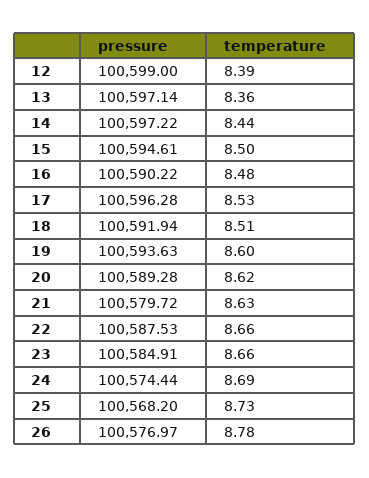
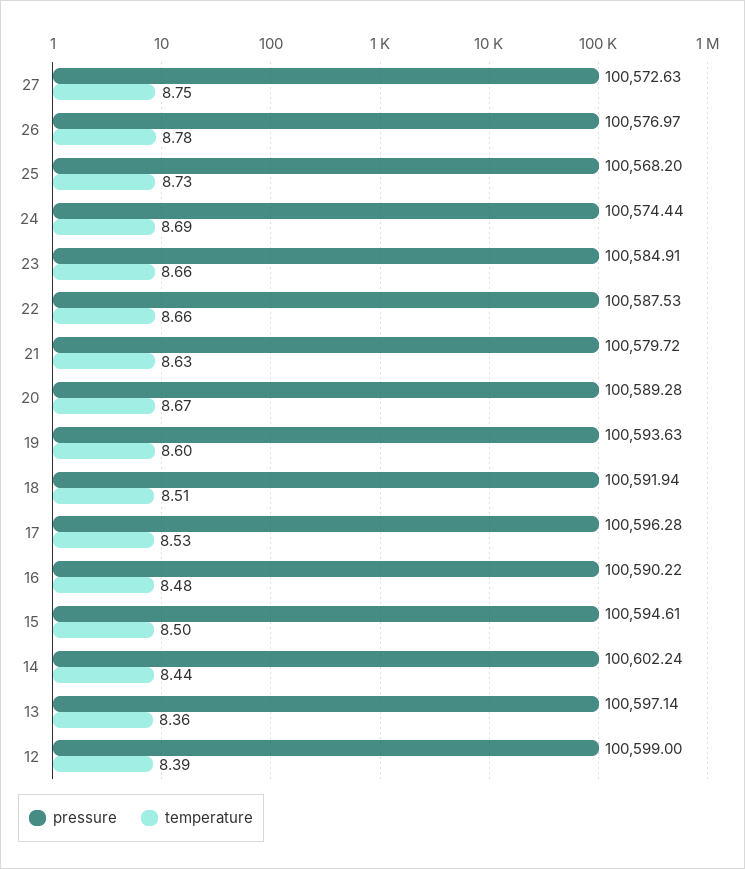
pressure, 14: 100597.22 -> 100602.24
temperature, 20: 8.62 -> 8.67
pressure, 27: none -> 100572.63
temperature, 27: none -> 8.75

